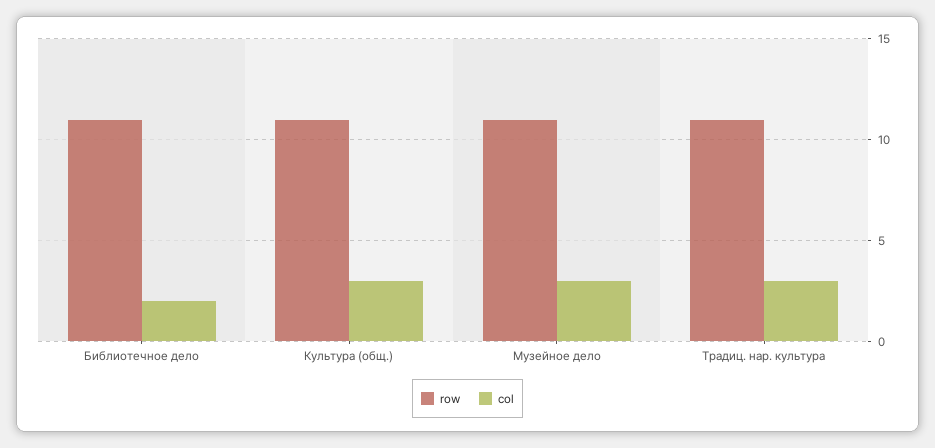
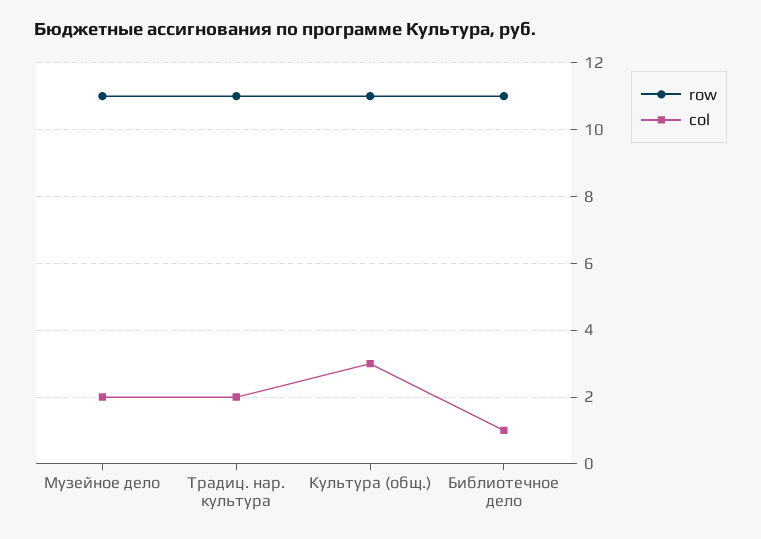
col, Библиотечное дело: 2 -> 1
col, Музейное дело: 3 -> 2
col, Традиц. нар. культура: 3 -> 2

